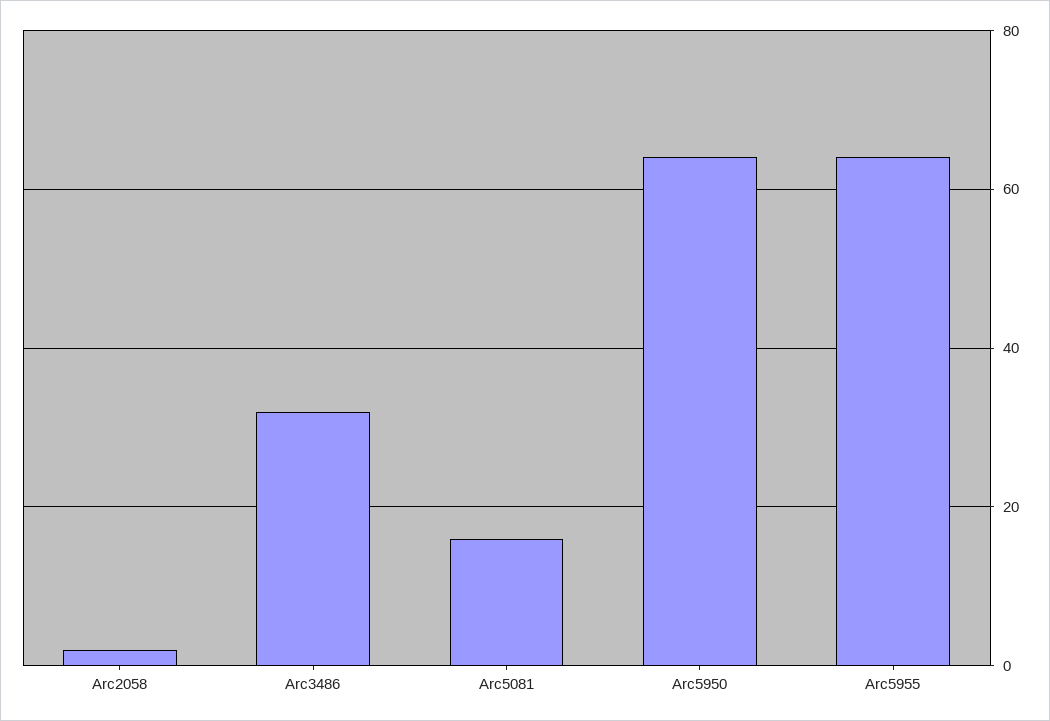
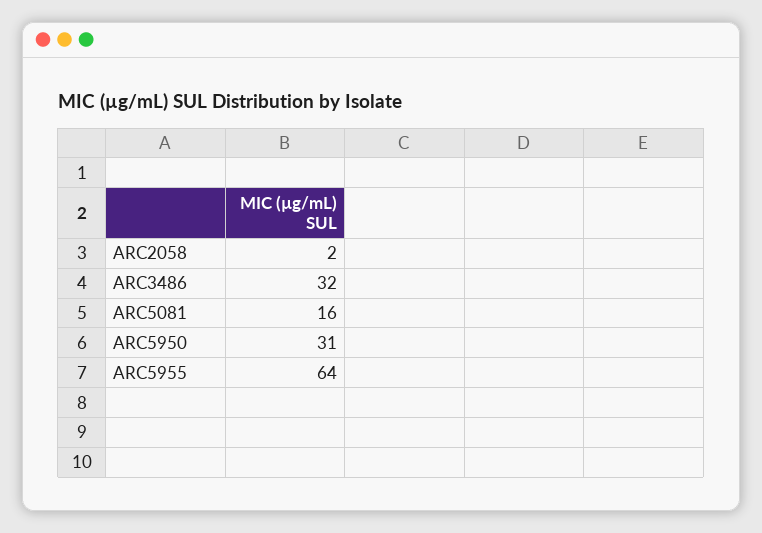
Arc5950: 65 -> 31

